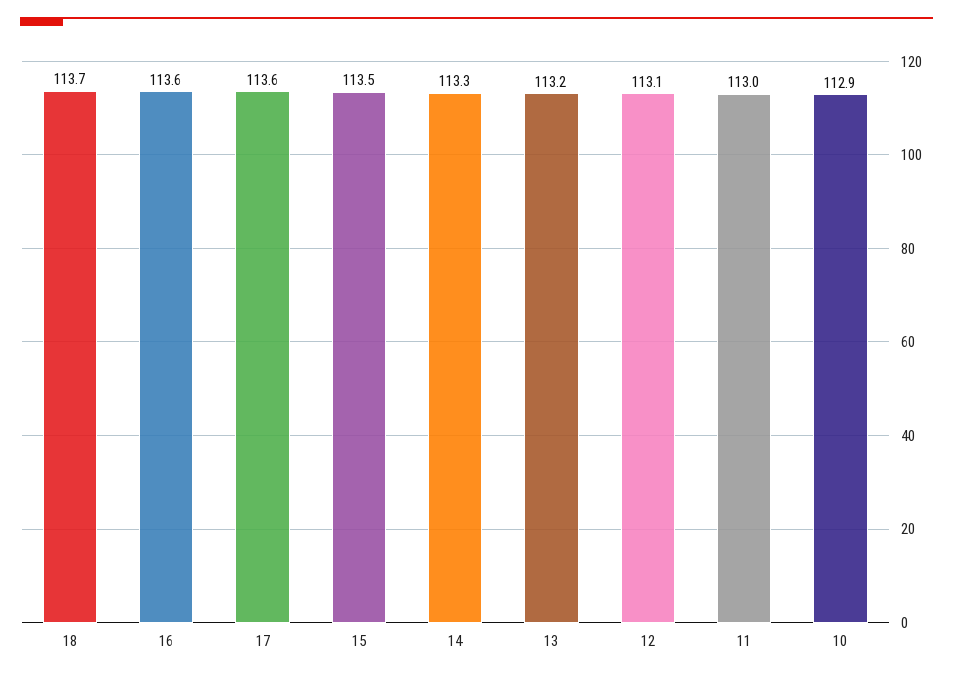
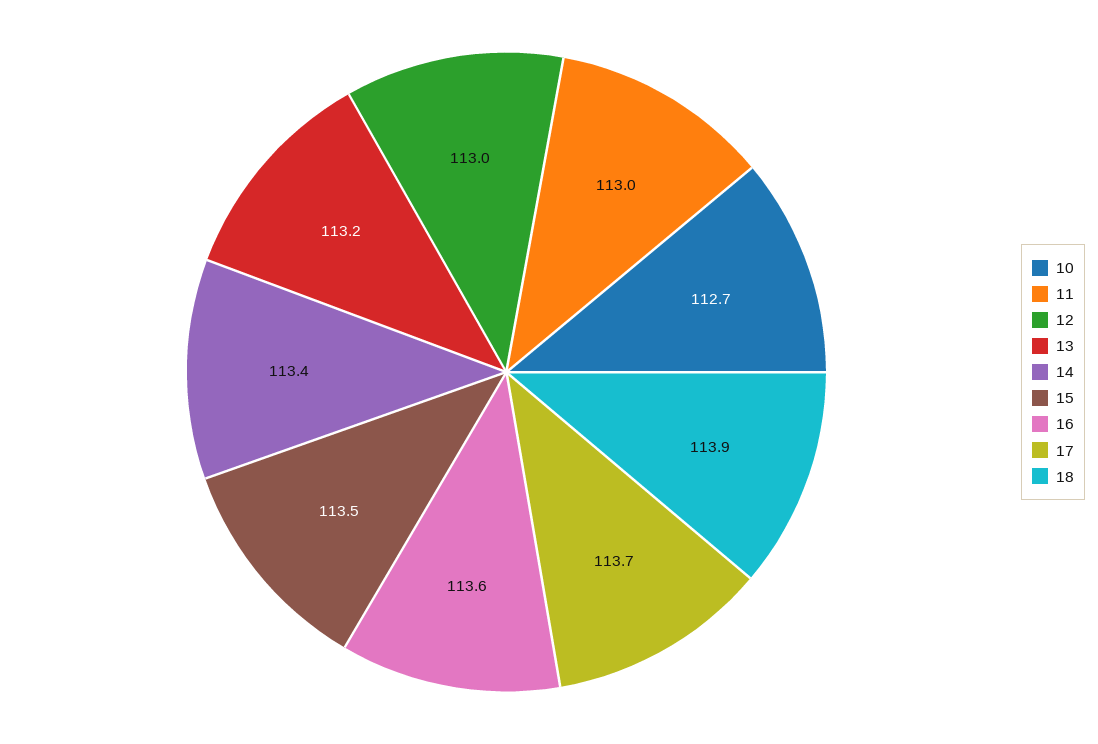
18: 113.7 -> 113.9
17: 113.6 -> 113.7
14: 113.3 -> 113.4
12: 113.1 -> 113
10: 112.9 -> 112.7

